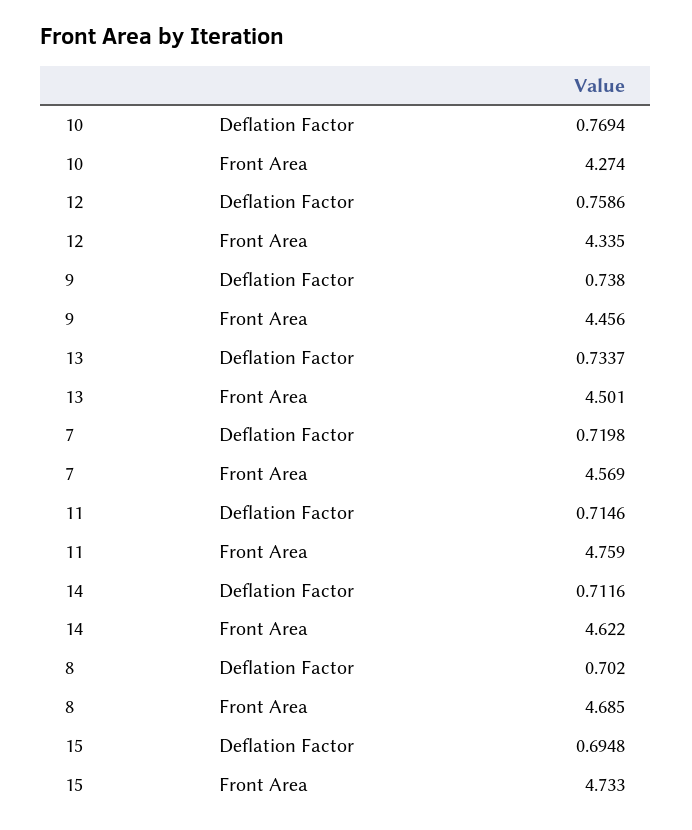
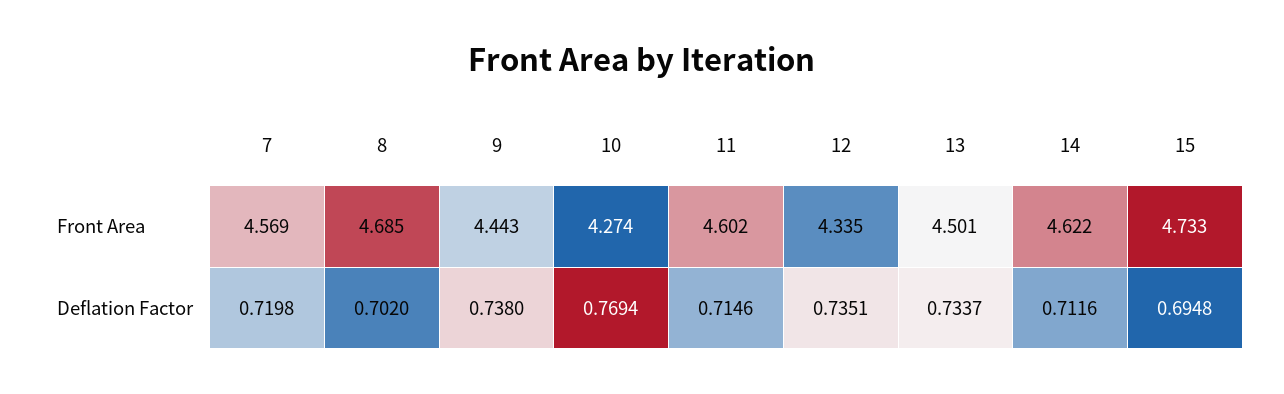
12, Deflation Factor: 0.7586 -> 0.7351
9, Front Area: 4.456 -> 4.443
11, Front Area: 4.759 -> 4.602

